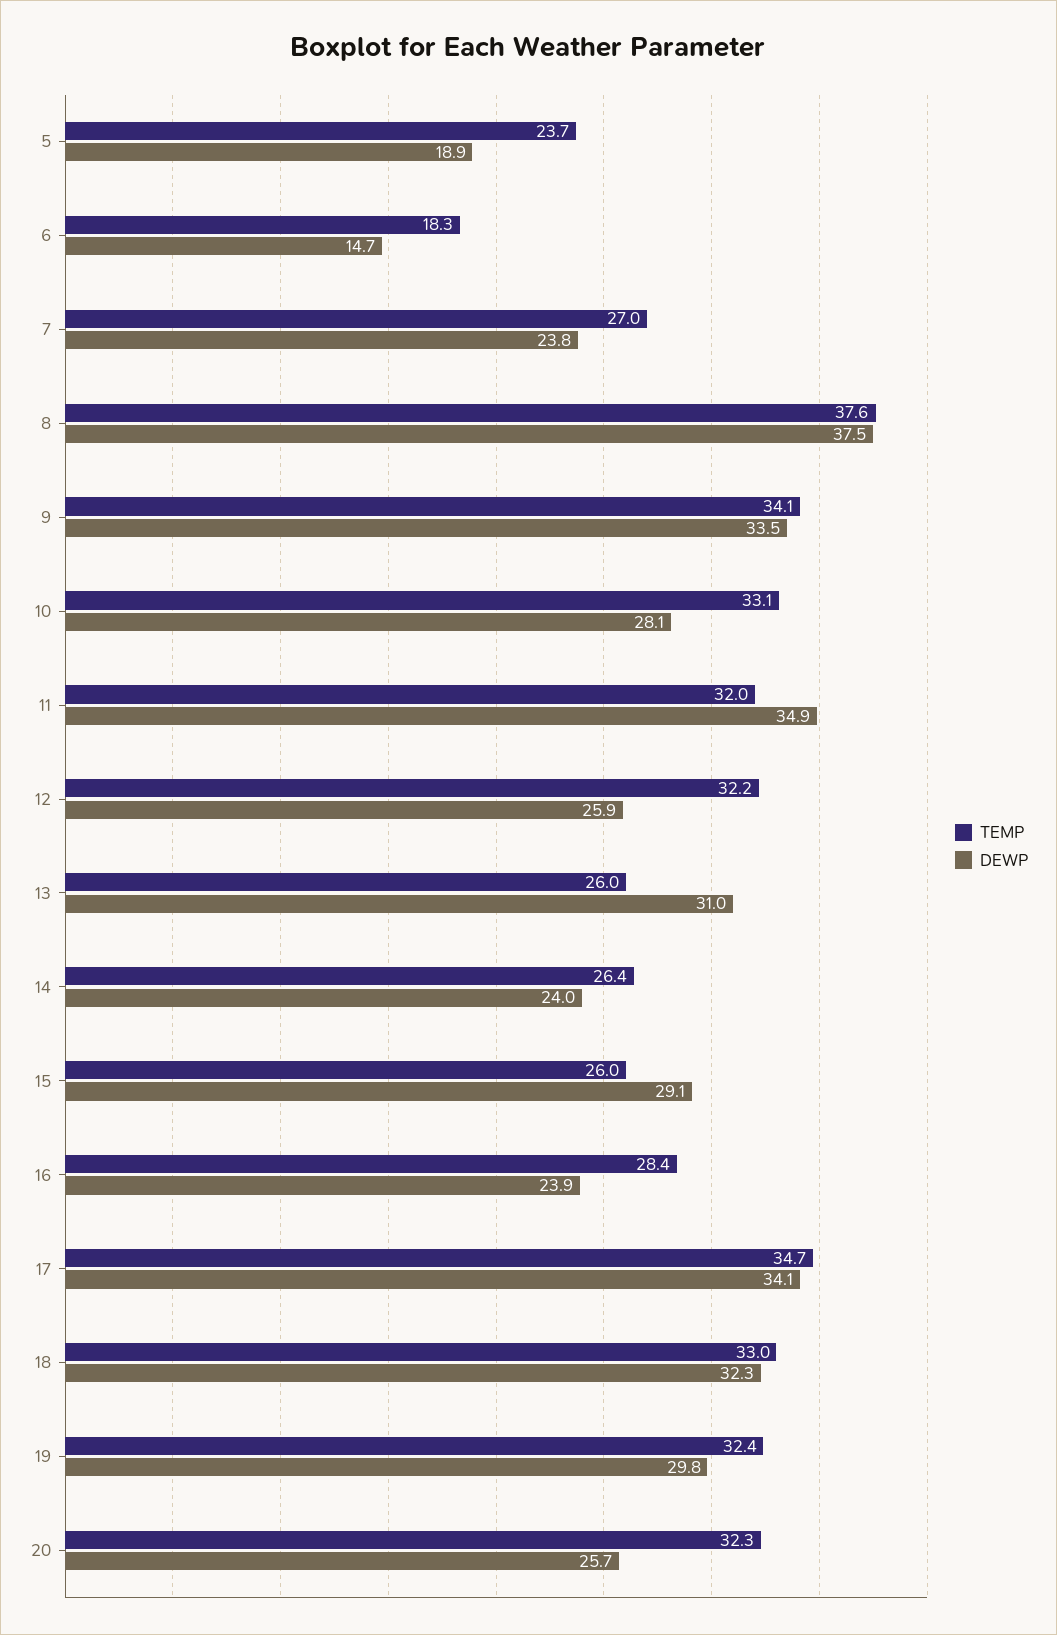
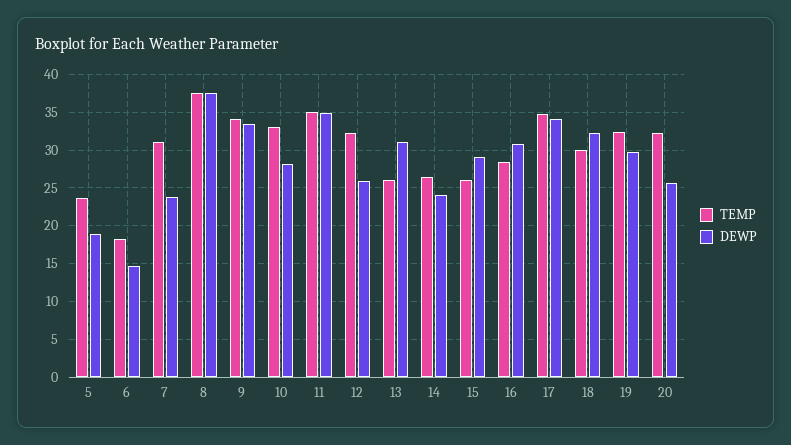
TEMP, 7: 27 -> 31
TEMP, 11: 32 -> 35
DEWP, 16: 23.9 -> 31
TEMP, 18: 33 -> 30

